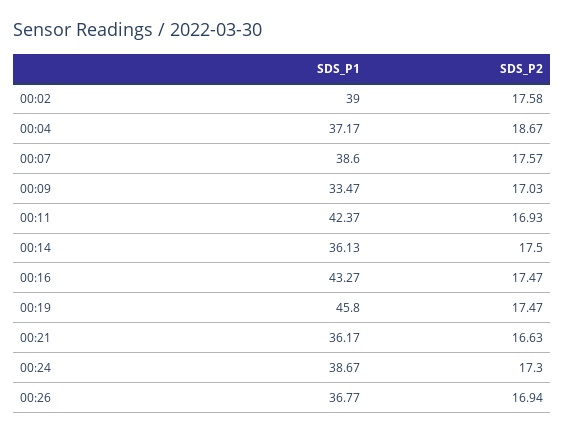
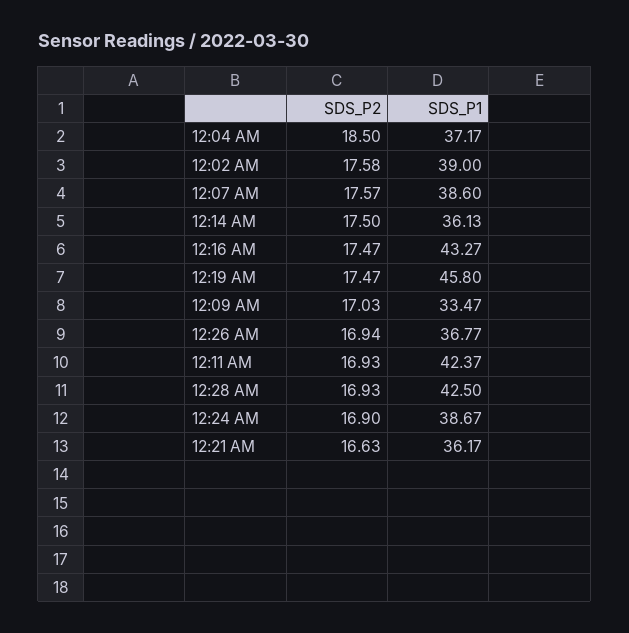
SDS_P2, 00:04: 18.67 -> 18.5
SDS_P2, 00:24: 17.3 -> 16.9
SDS_P2, 12:28 AM: none -> 16.93
SDS_P1, 12:28 AM: none -> 42.5

